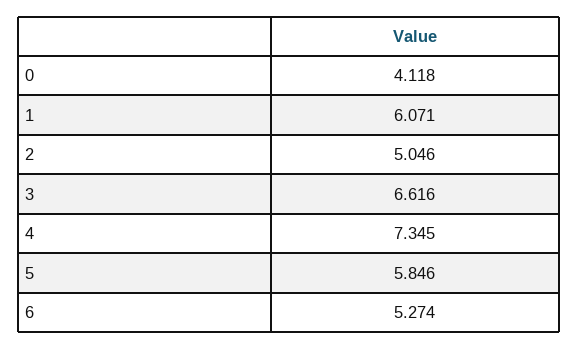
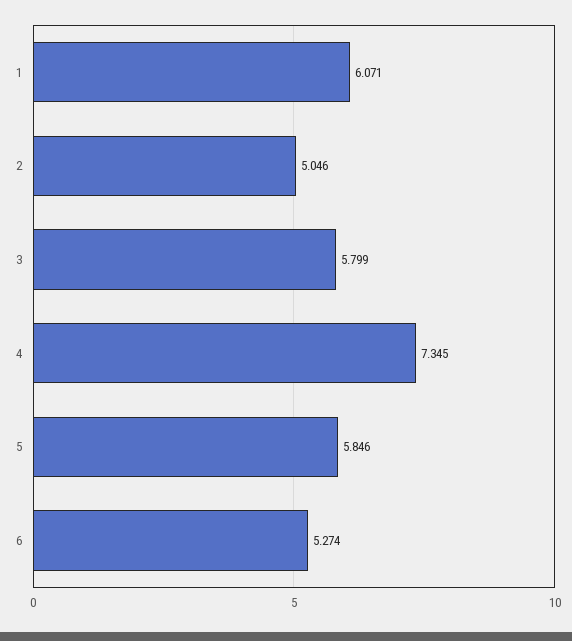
0: 4.118 -> none
3: 6.616 -> 5.799

